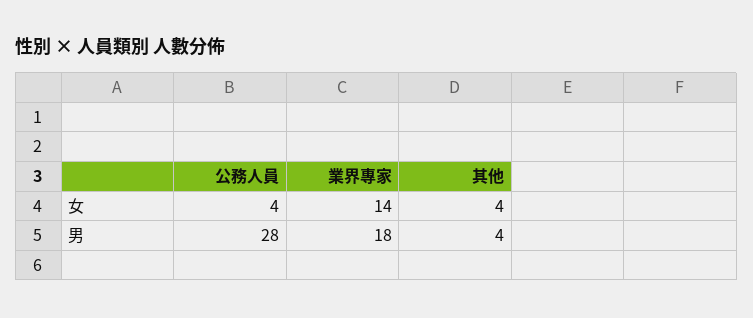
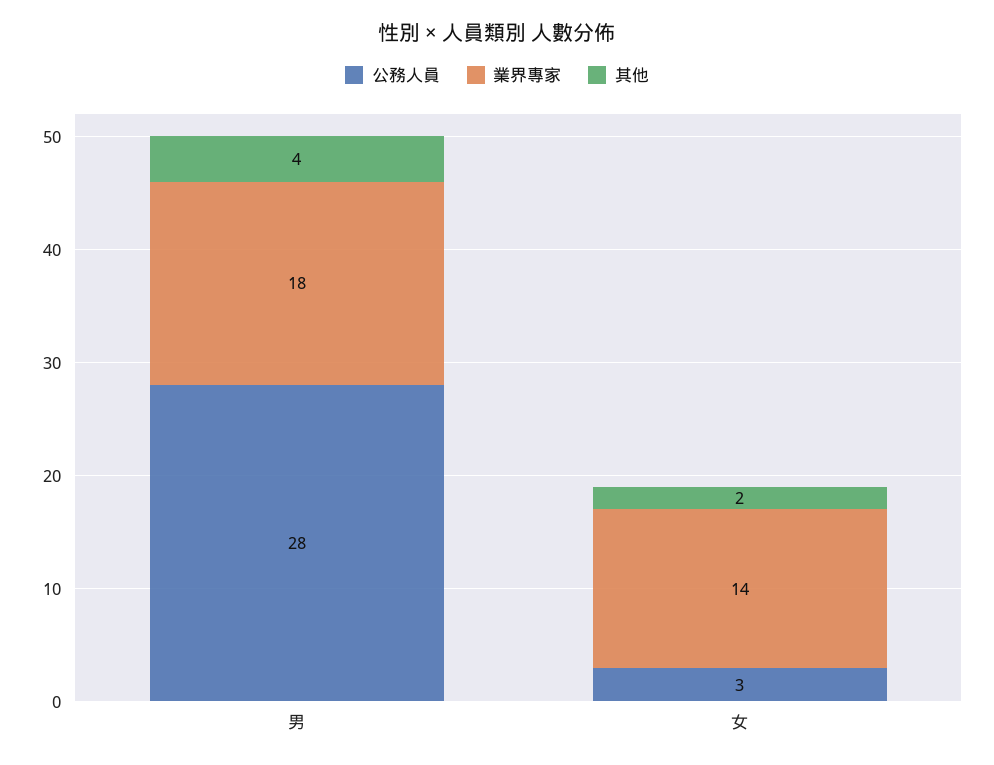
公務人員, 女: 4 -> 3
其他, 女: 4 -> 2

